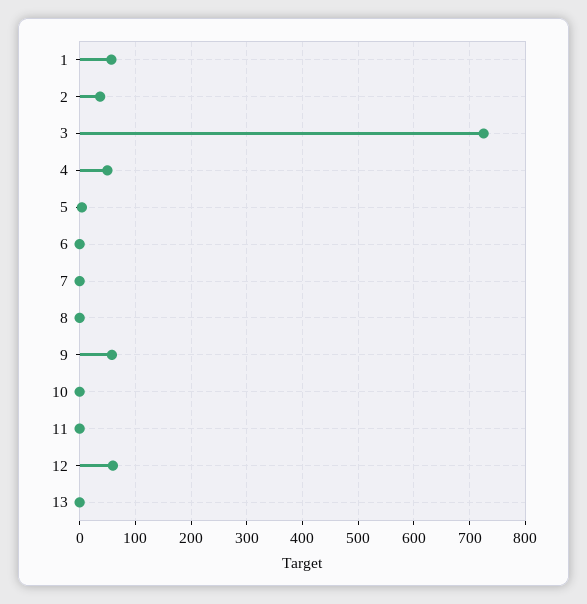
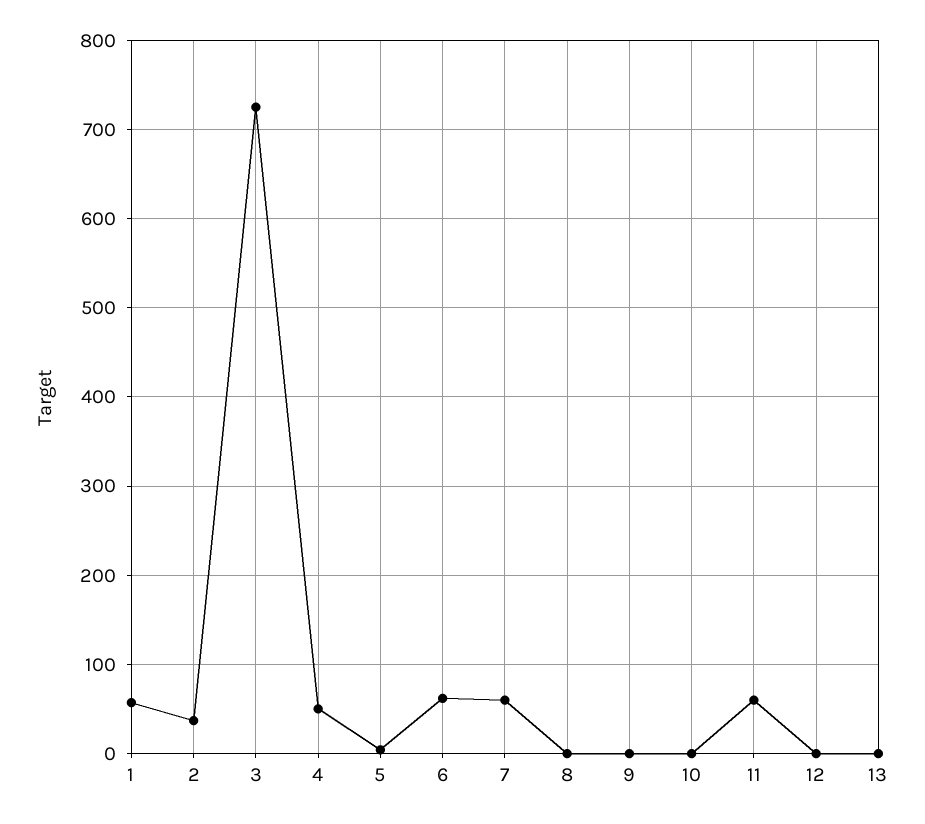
6: 0 -> 60
7: 0 -> 60
9: 60 -> 0
11: 0 -> 60
12: 60 -> 0

